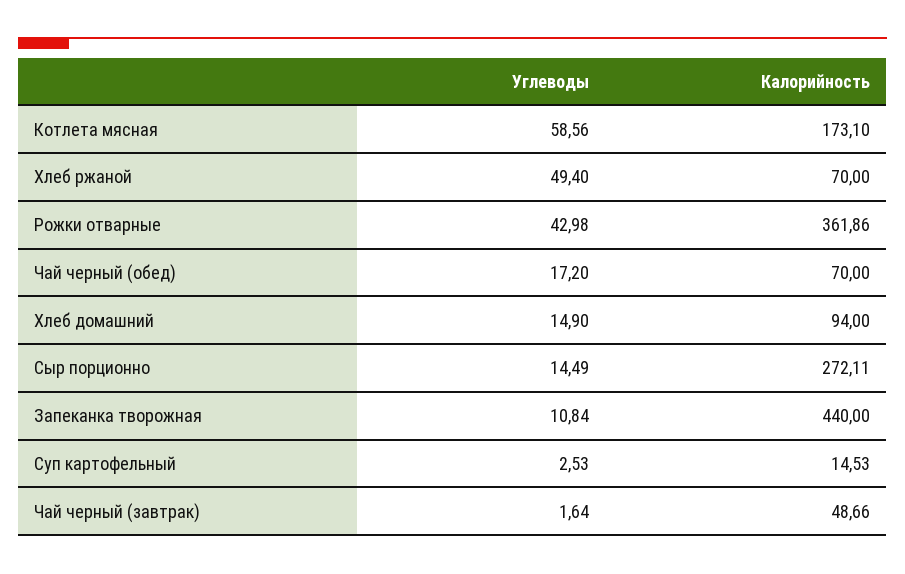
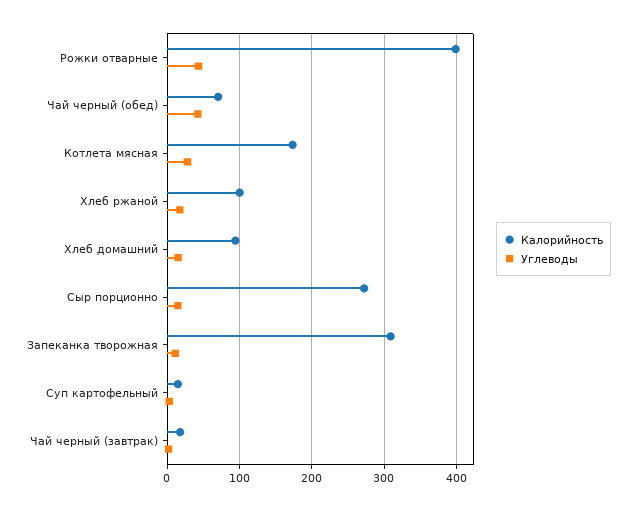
Углеводы, Котлета мясная: 58.56 -> 30
Углеводы, Хлеб ржаной: 49.4 -> 20
Калорийность, Хлеб ржаной: 70 -> 100
Калорийность, Рожки отварные: 361.86 -> 400
Углеводы, Чай черный (обед): 17.2 -> 40
Калорийность, Запеканка творожная: 440 -> 310
Калорийность, Чай черный (завтрак): 48.66 -> 20

